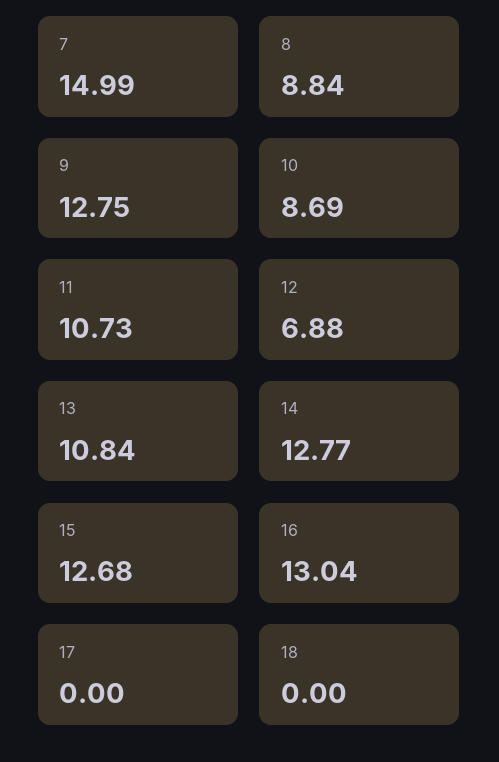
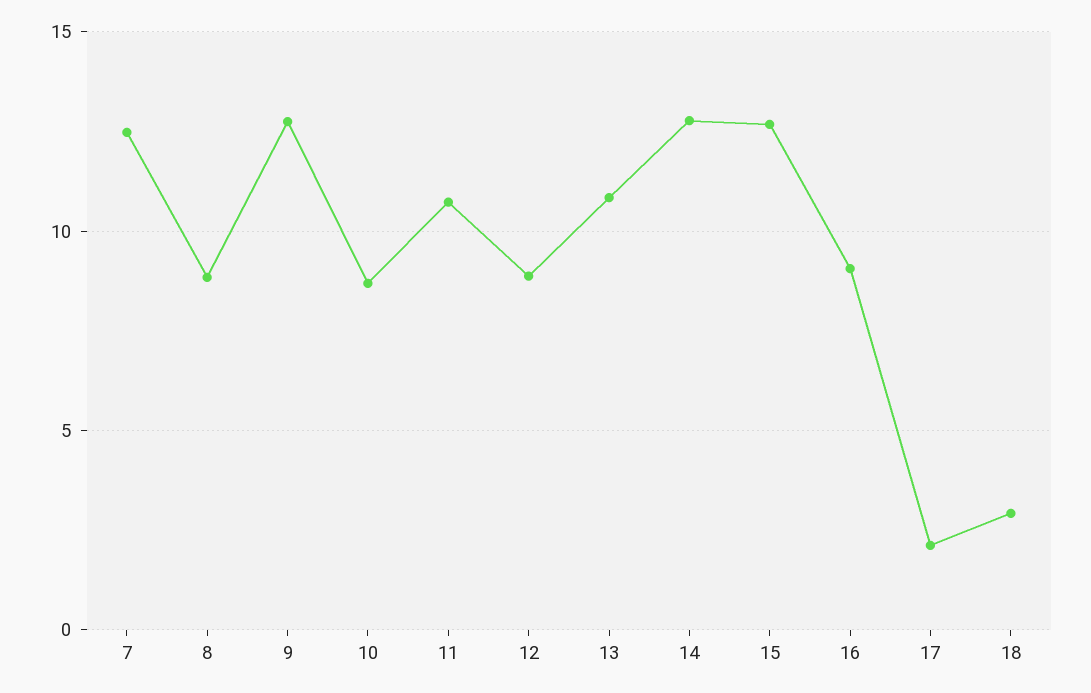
7: 14.99 -> 12.5
12: 6.88 -> 9
16: 13.04 -> 9
17: 0 -> 2
18: 0 -> 3

